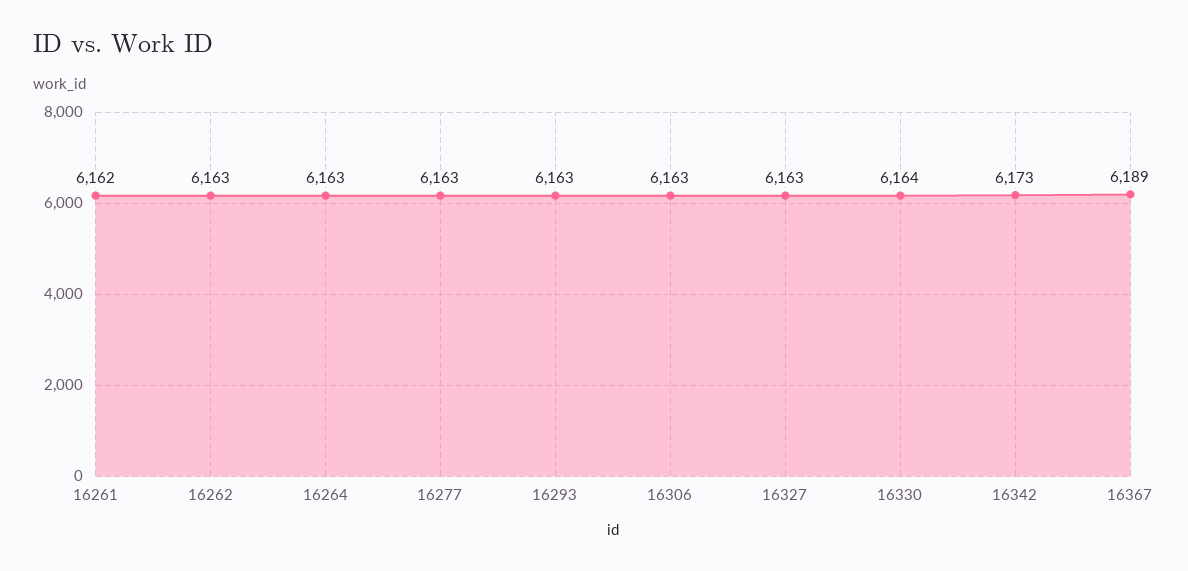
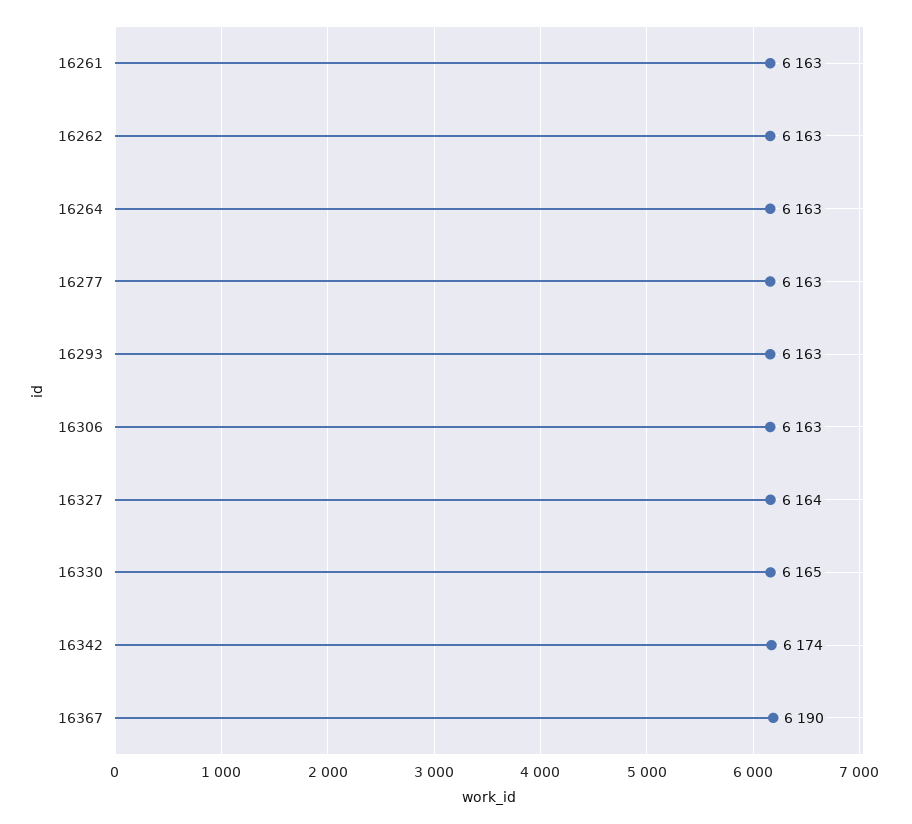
16261: 6162 -> 6163
16327: 6163 -> 6164
16330: 6164 -> 6165
16342: 6173 -> 6174
16367: 6189 -> 6190

